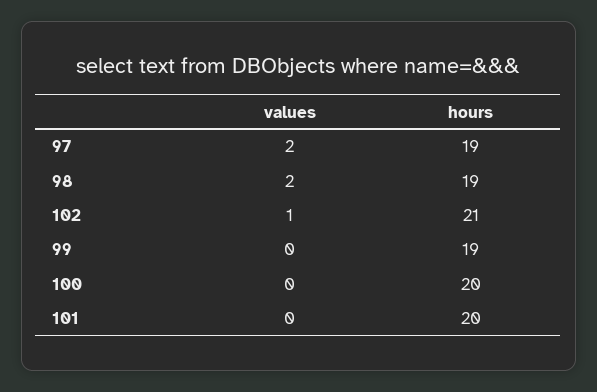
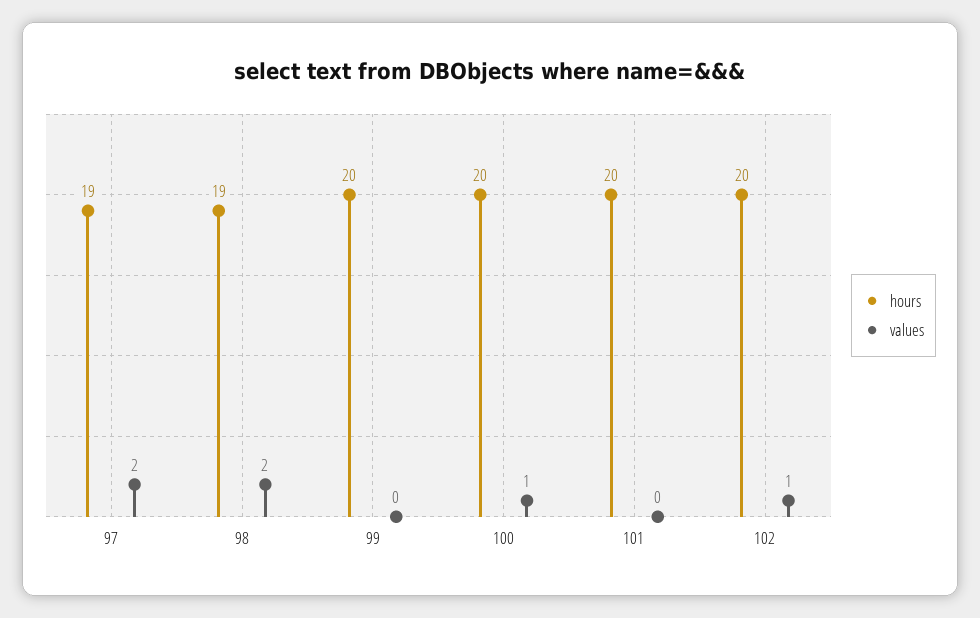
hours, 102: 21 -> 20
hours, 99: 19 -> 20
values, 100: 0 -> 1

